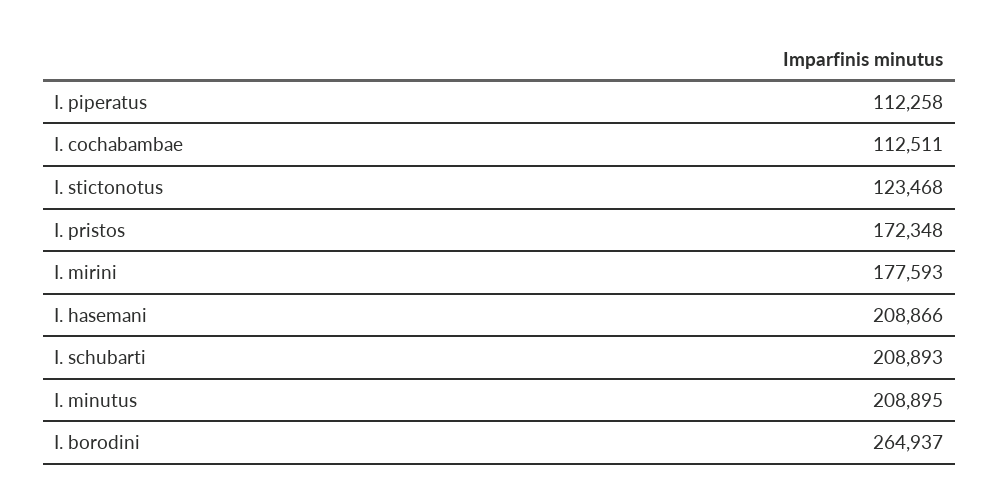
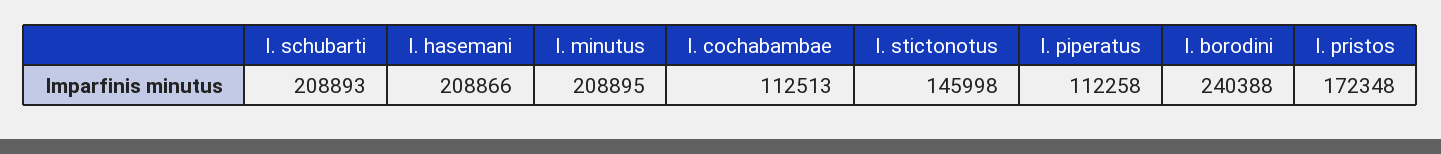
I. cochabambae: 112511 -> 112513
I. stictonotus: 123468 -> 145998
I. mirini: 177593 -> none
I. borodini: 264937 -> 240388

